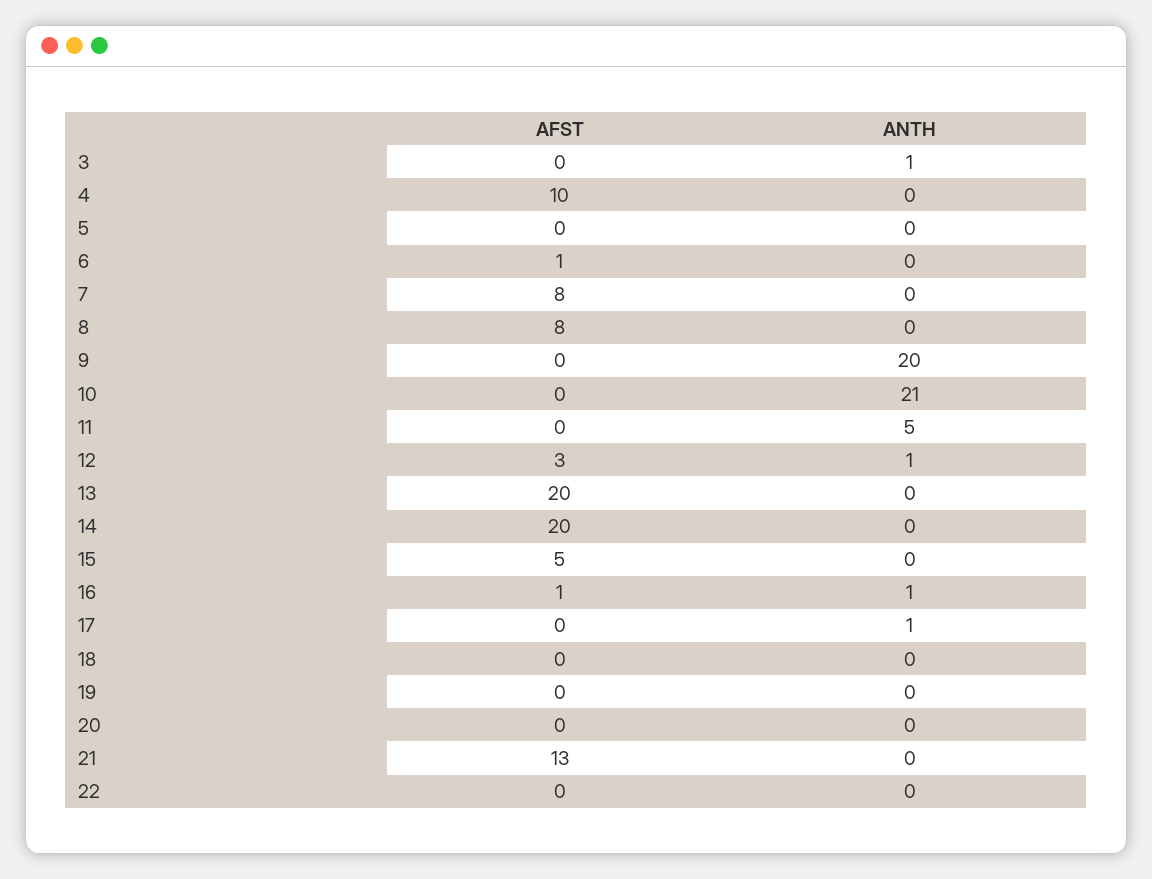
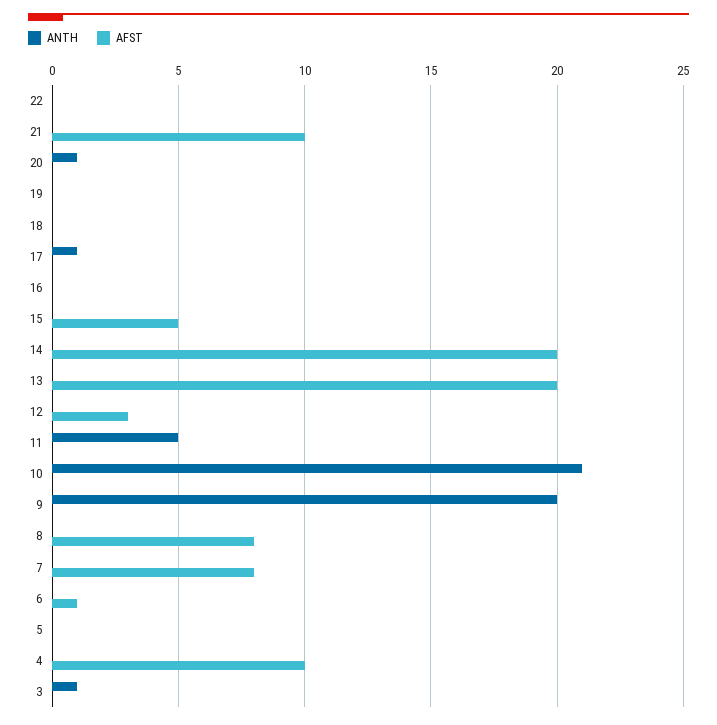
ANTH, 12: 1 -> 0
AFST, 16: 1 -> 0
ANTH, 16: 1 -> 0
ANTH, 20: 0 -> 1
AFST, 21: 13 -> 10

